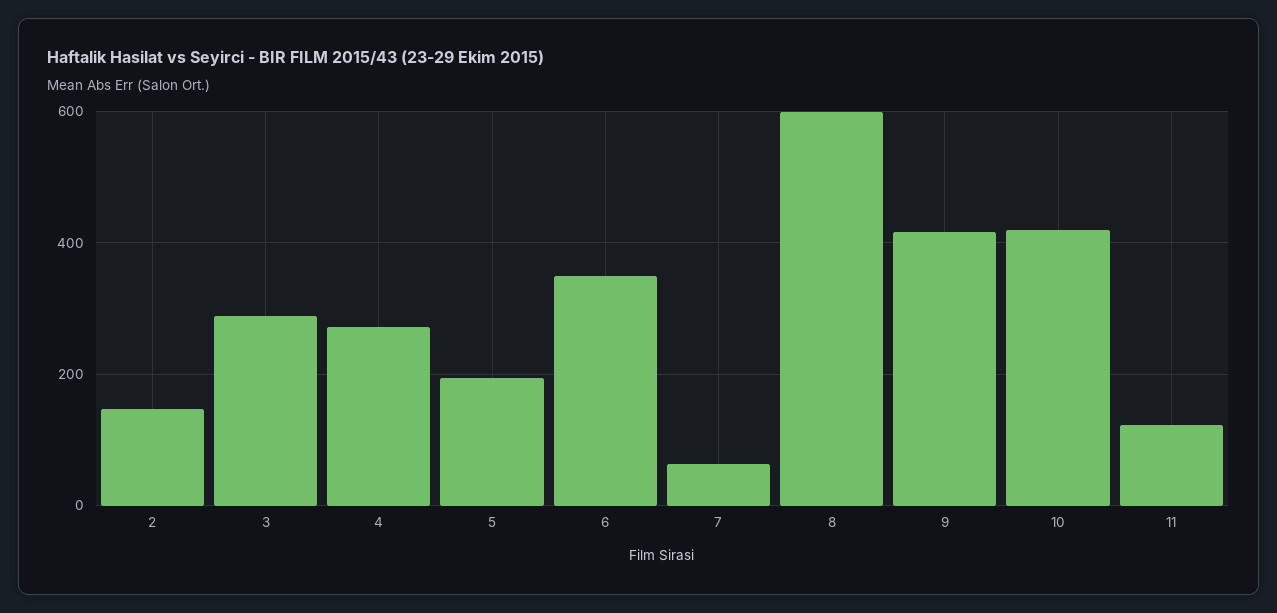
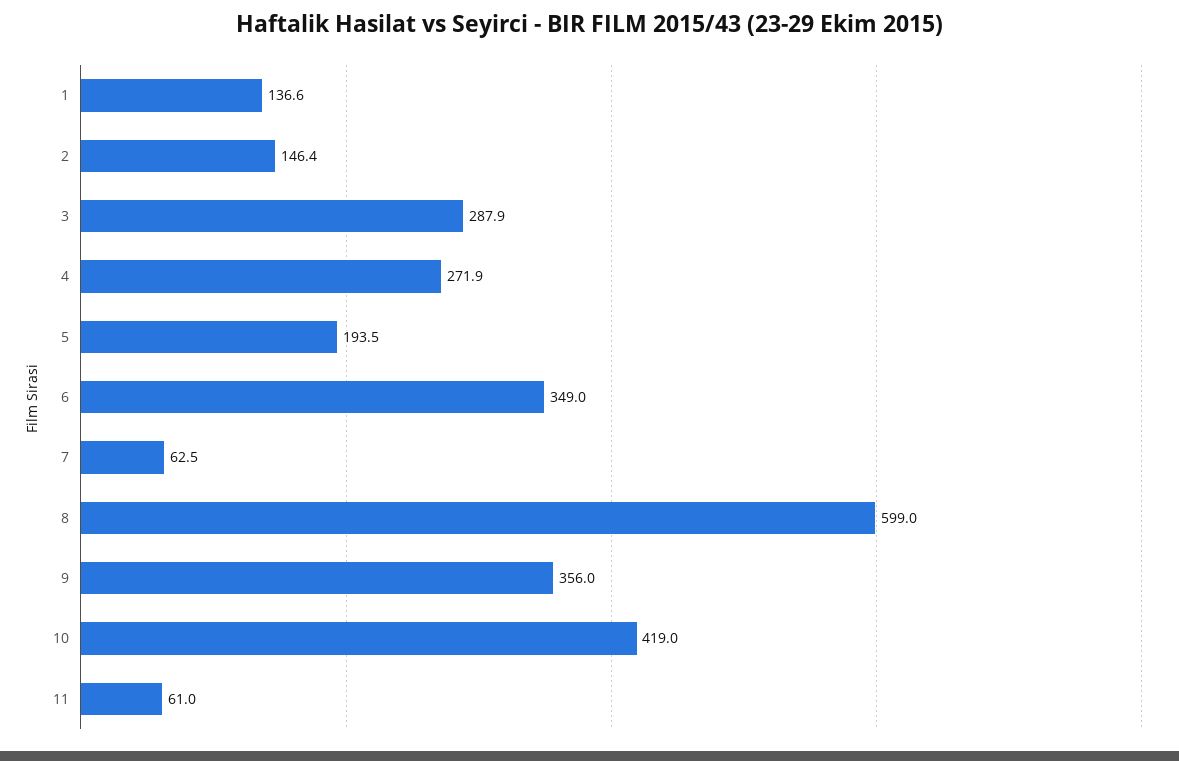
9: 420 -> 356
11: 120 -> 61
1: none -> 136.6

